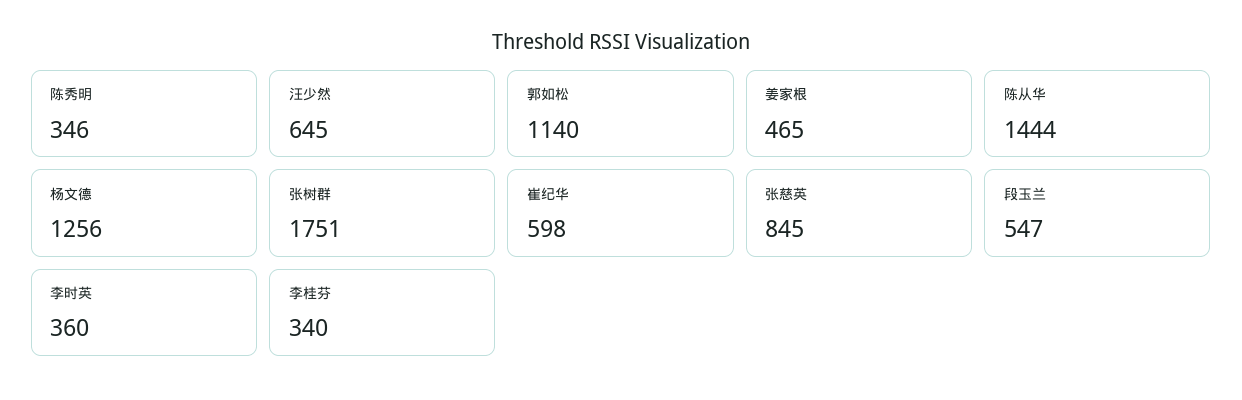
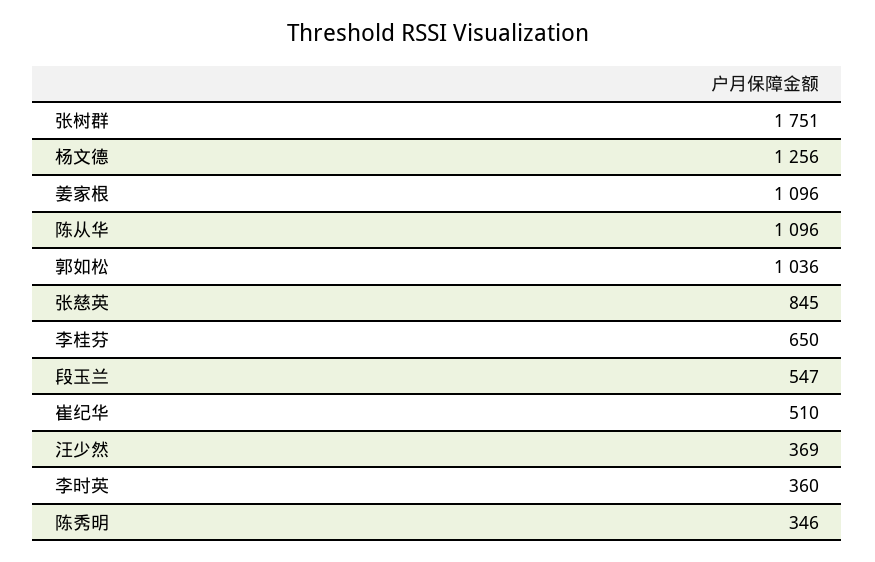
汪少然: 645 -> 369
郭如松: 1140 -> 1036
姜家根: 465 -> 1096
陈从华: 1444 -> 1096
崔纪华: 598 -> 510
李桂芬: 340 -> 650

